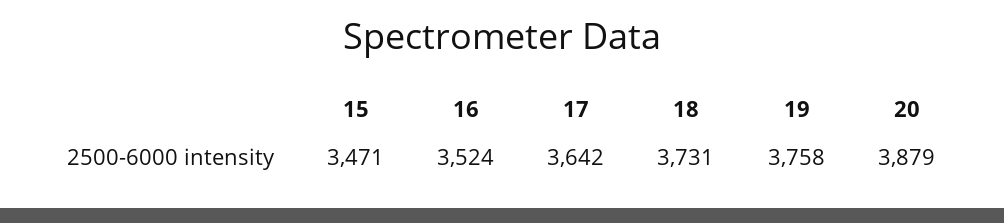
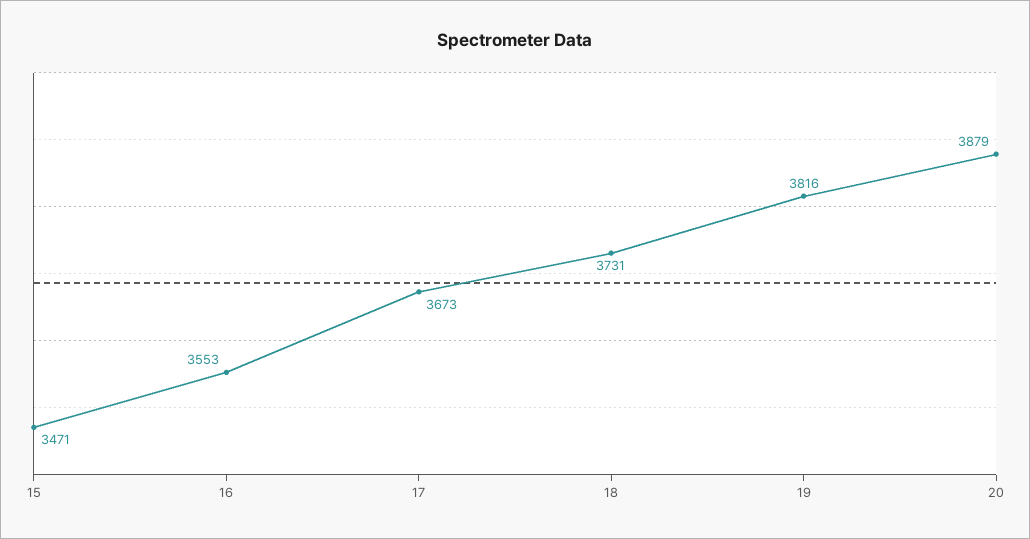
16: 3524 -> 3553
17: 3642 -> 3673
19: 3758 -> 3816

